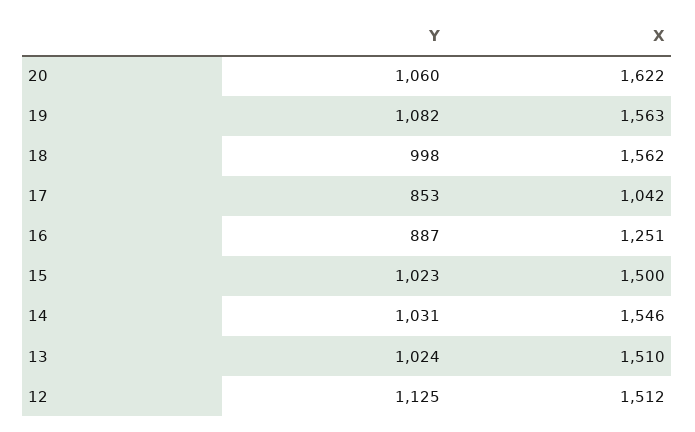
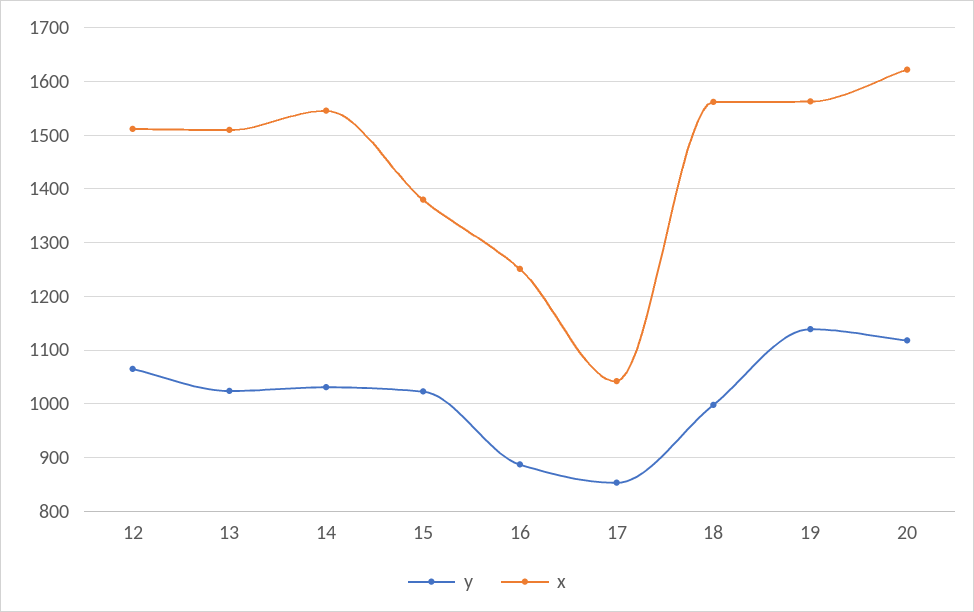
Y, 20: 1060 -> 1120
Y, 19: 1082 -> 1140
X, 15: 1500 -> 1380
Y, 12: 1125 -> 1060

